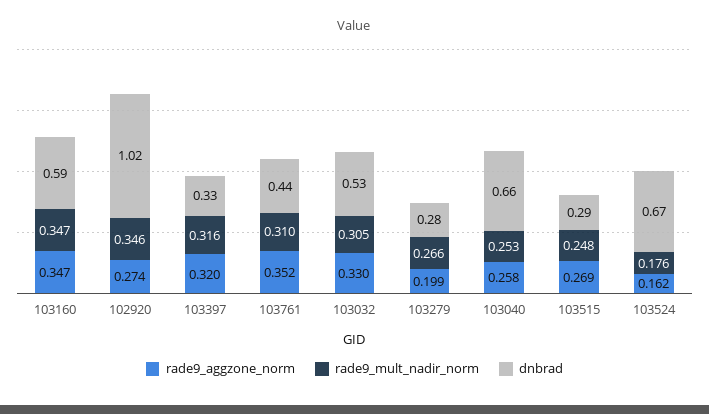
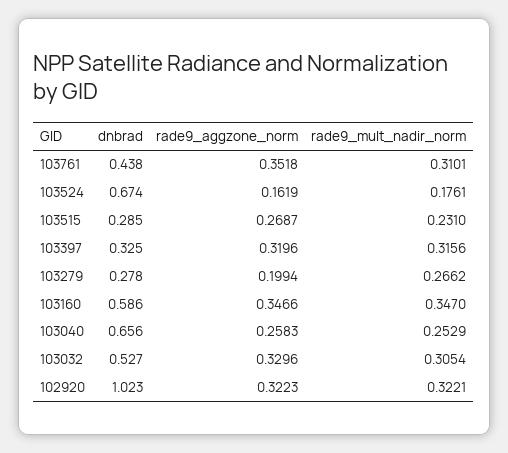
rade9_aggzone_norm, 102920: 0.274 -> 0.3223
rade9_mult_nadir_norm, 102920: 0.346 -> 0.3221
rade9_mult_nadir_norm, 103515: 0.248 -> 0.231

